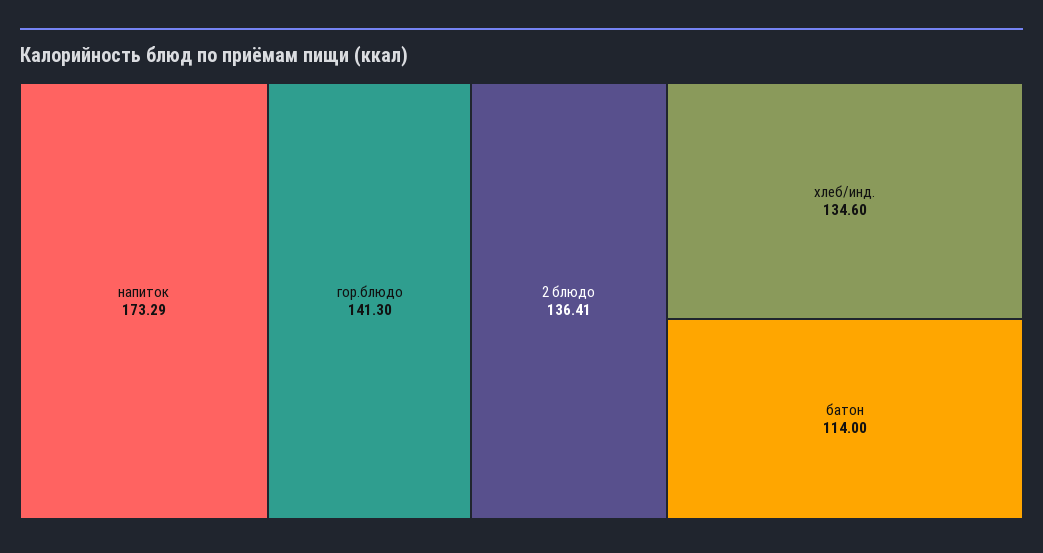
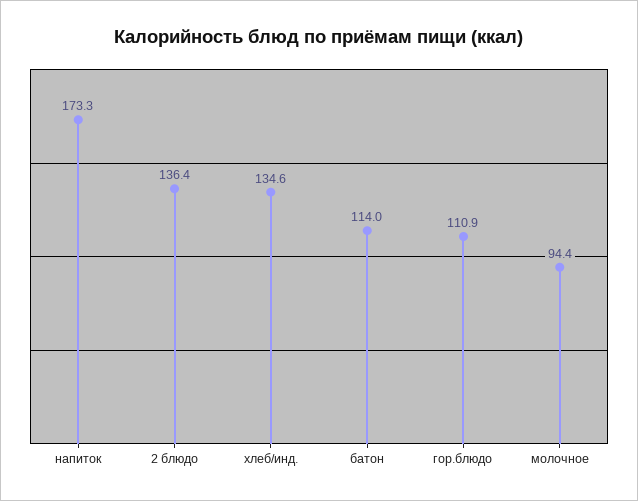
гор.блюдо: 141.3 -> 110.9
молочное: none -> 94.4

